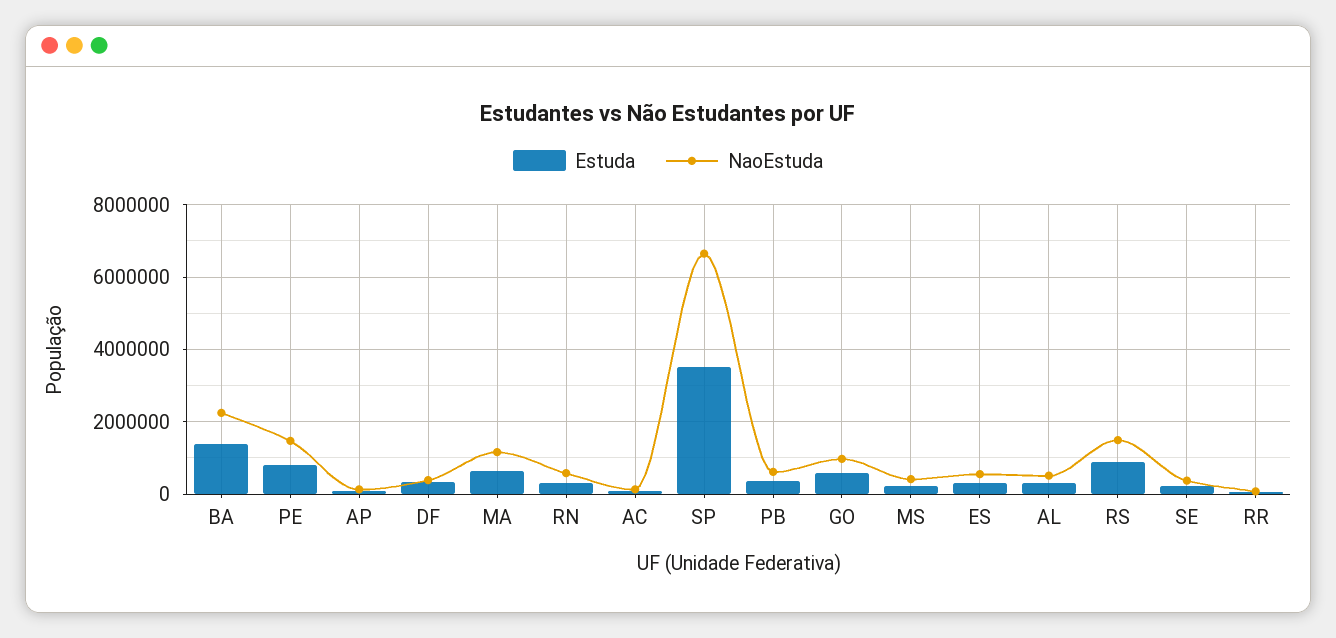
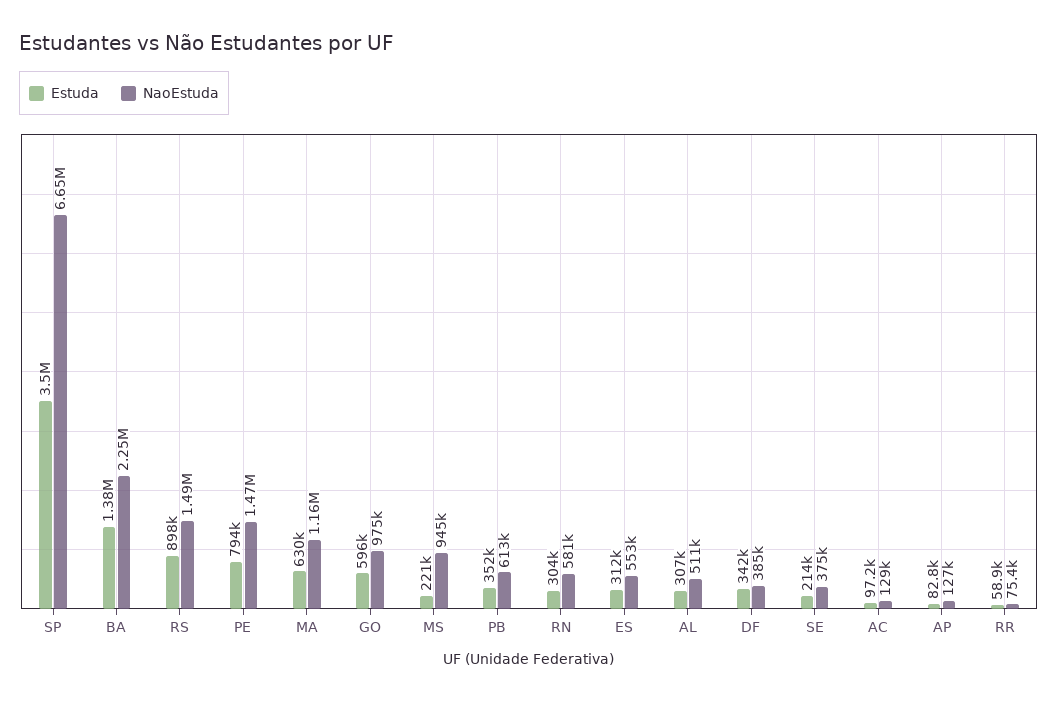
NaoEstuda, MS: 400000 -> 945000

